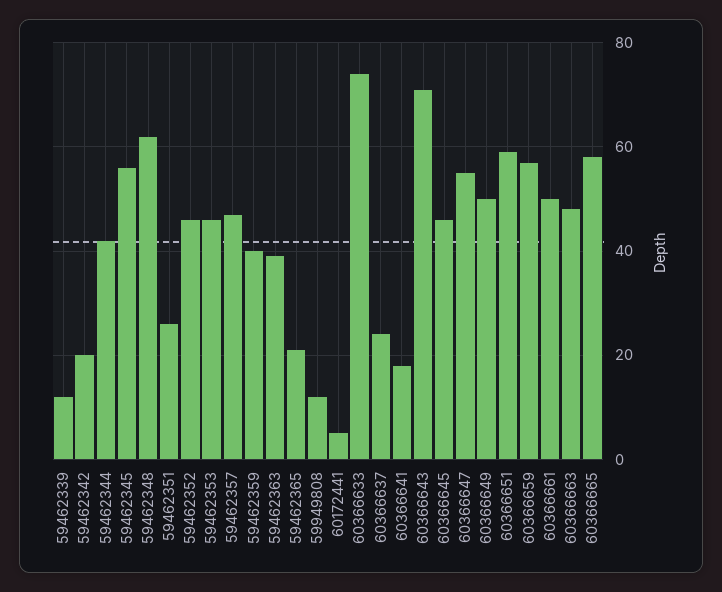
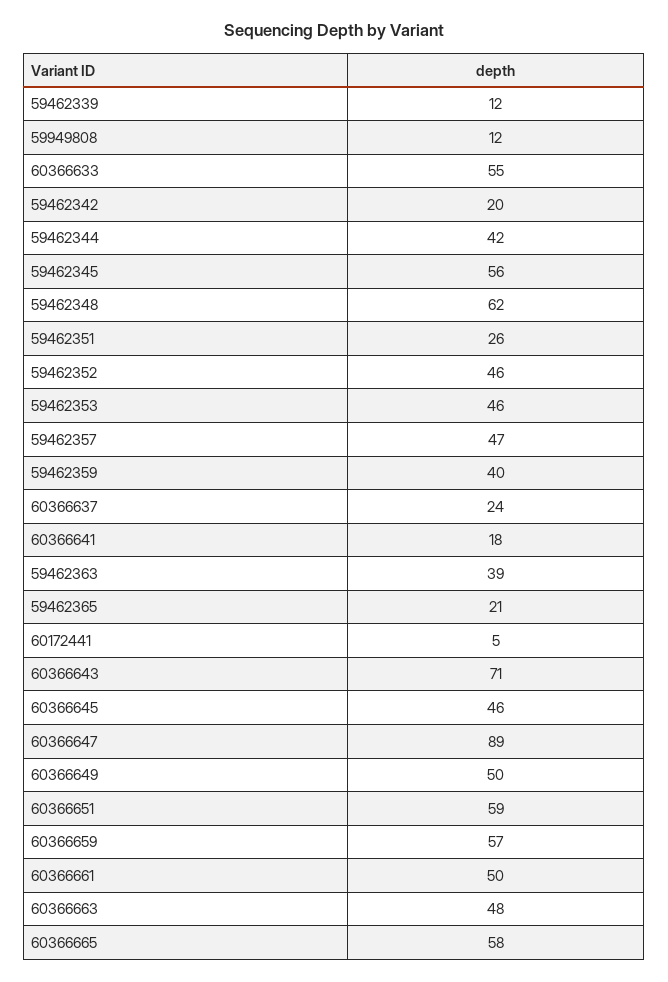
60366633: 75 -> 55
60366647: 55 -> 89

